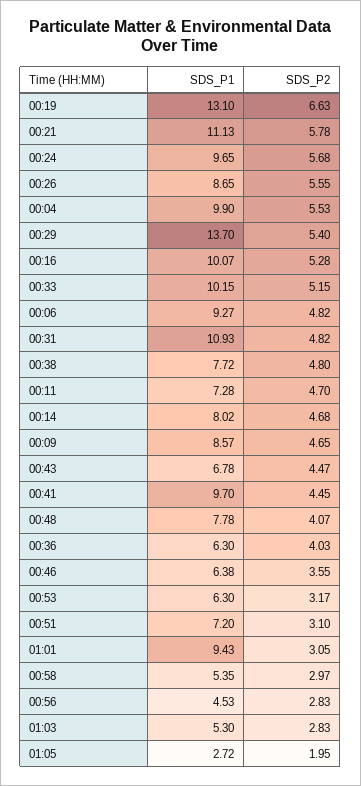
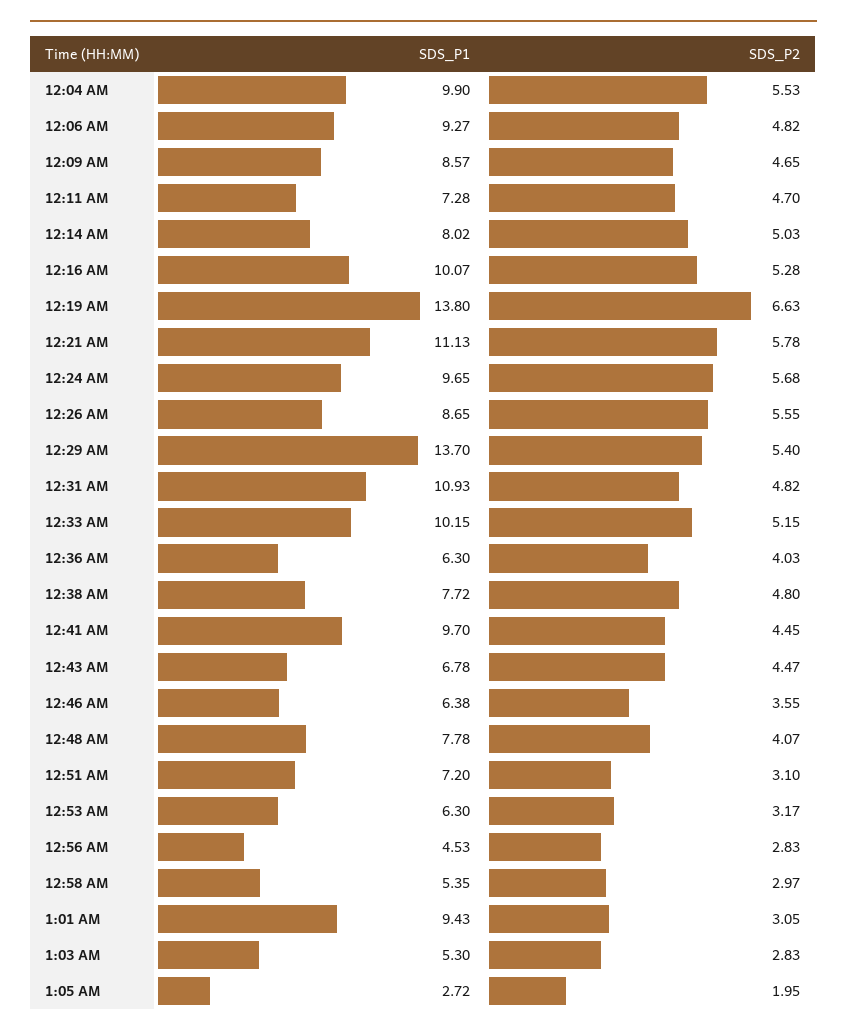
SDS_P1, 00:19: 13.1 -> 13.8
SDS_P2, 00:14: 4.68 -> 5.03

